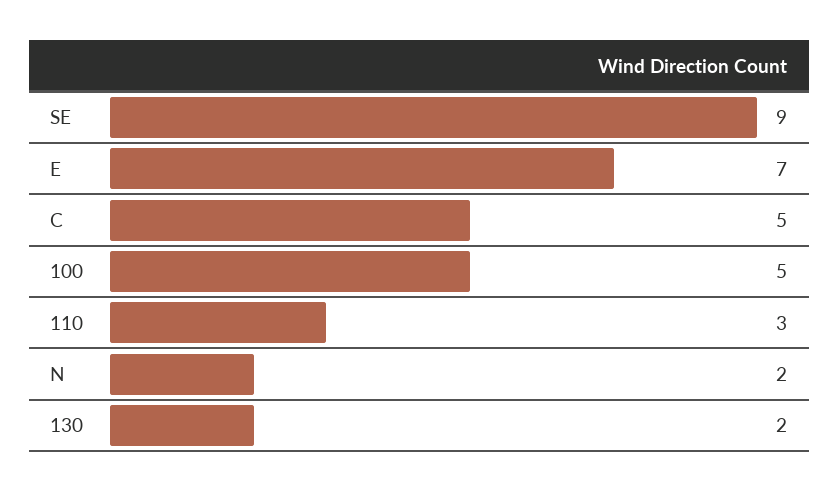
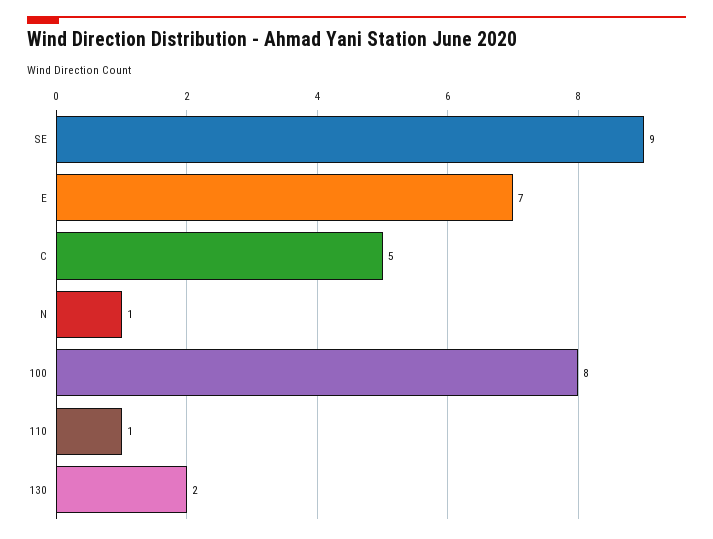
100: 5 -> 8
110: 3 -> 1
N: 2 -> 1

